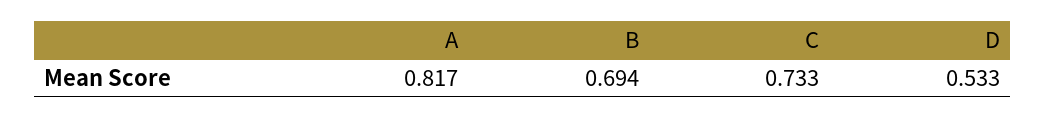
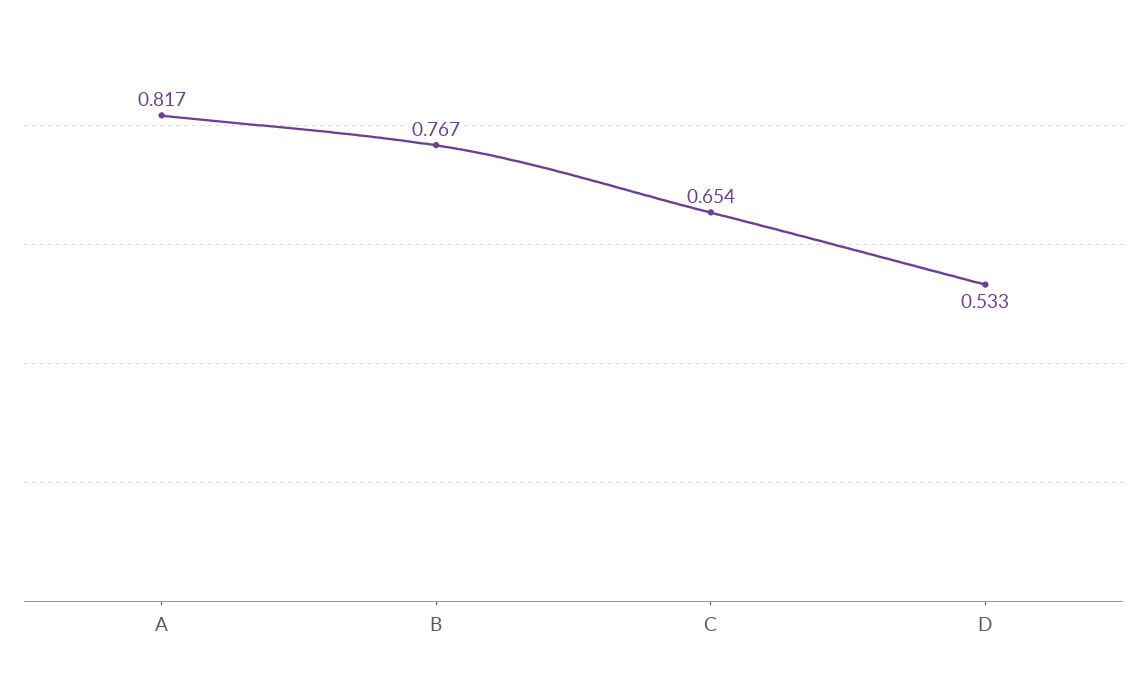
B: 0.694 -> 0.767
C: 0.733 -> 0.654

